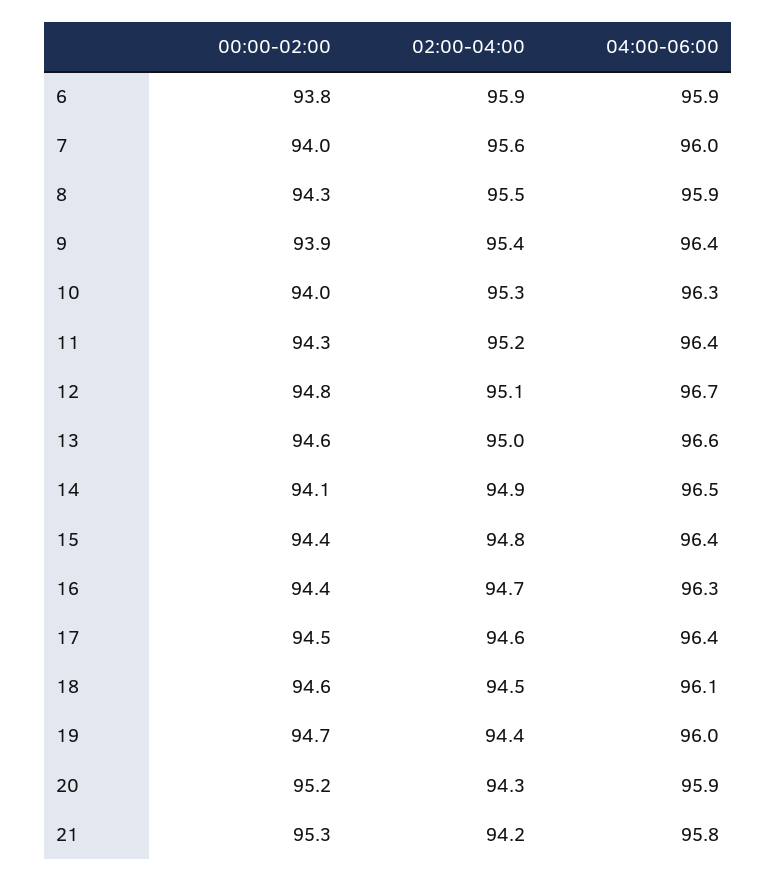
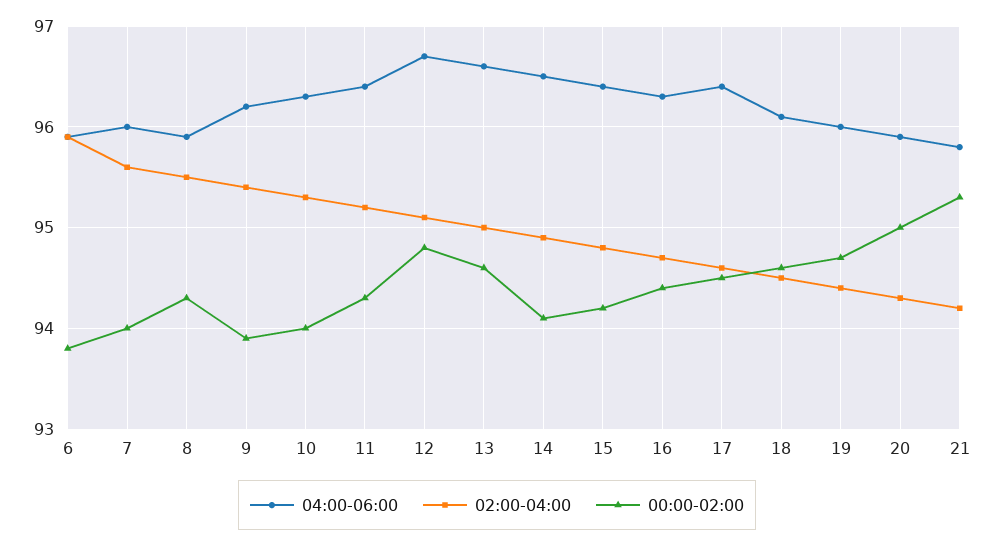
04:00-06:00, 9: 96.4 -> 96.2
00:00-02:00, 15: 94.4 -> 94.2
00:00-02:00, 20: 95.2 -> 95

